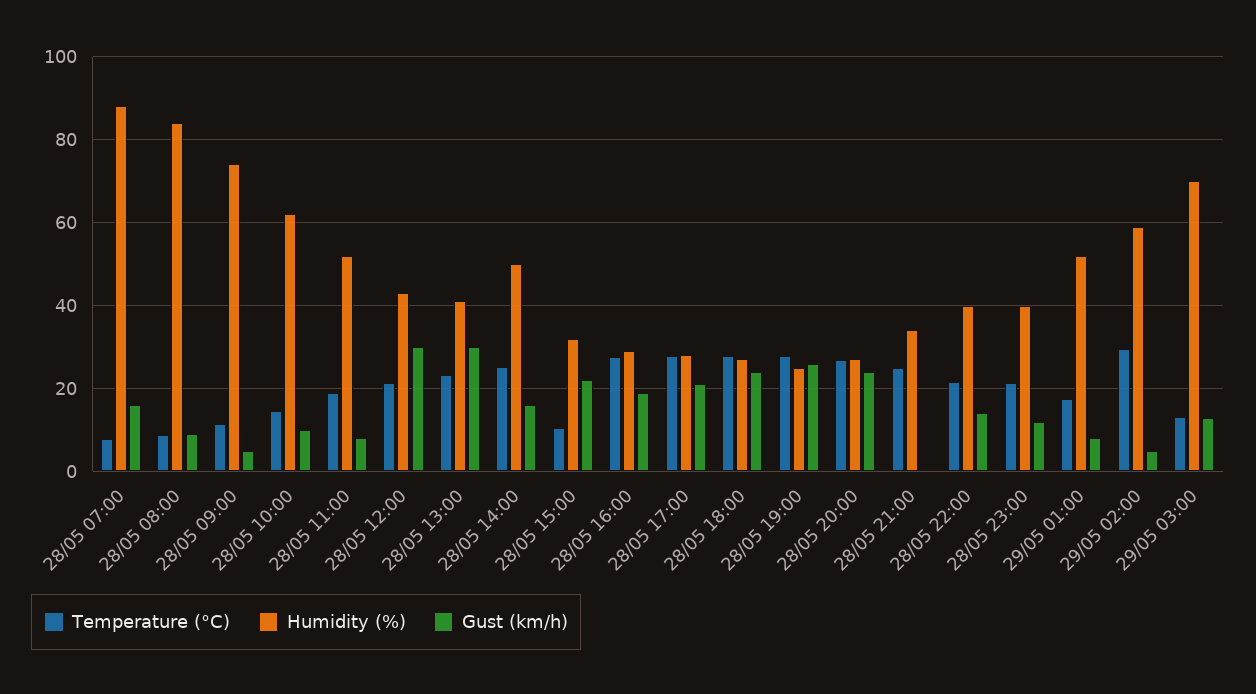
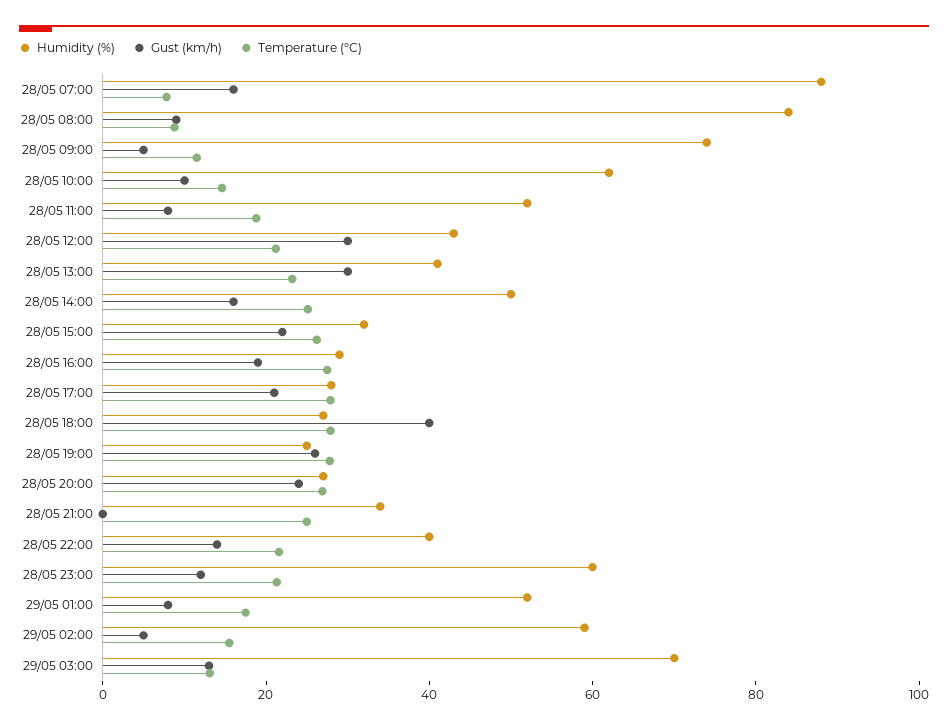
Temperature (°C), 28/05 15:00: 10 -> 25
Gust (km/h), 28/05 18:00: 24 -> 40
Humidity (%), 28/05 23:00: 40 -> 60
Temperature (°C), 29/05 02:00: 30 -> 15

